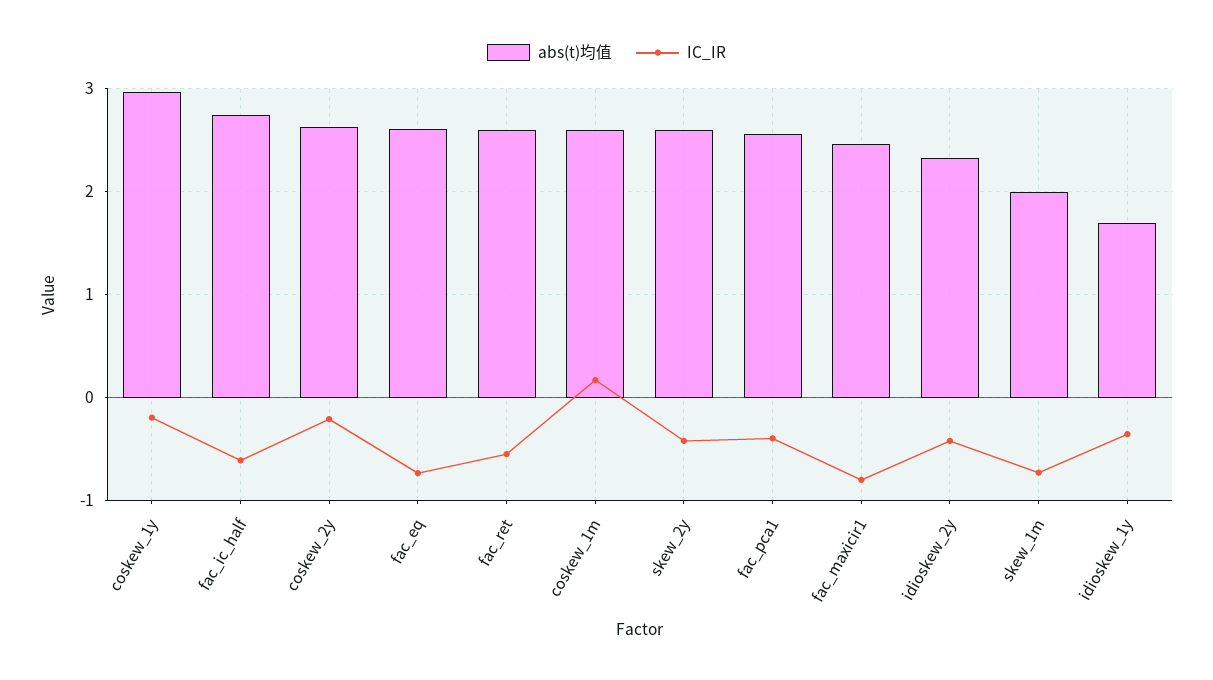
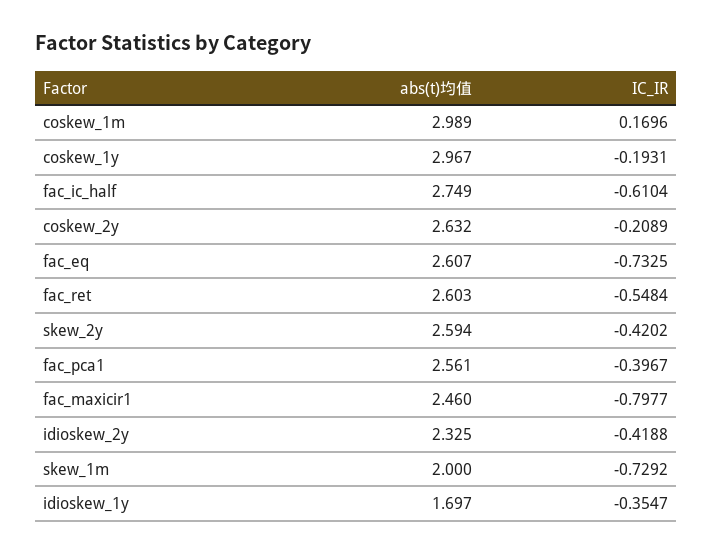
abs(t)均值, coskew_1m: 2.6 -> 2.989

